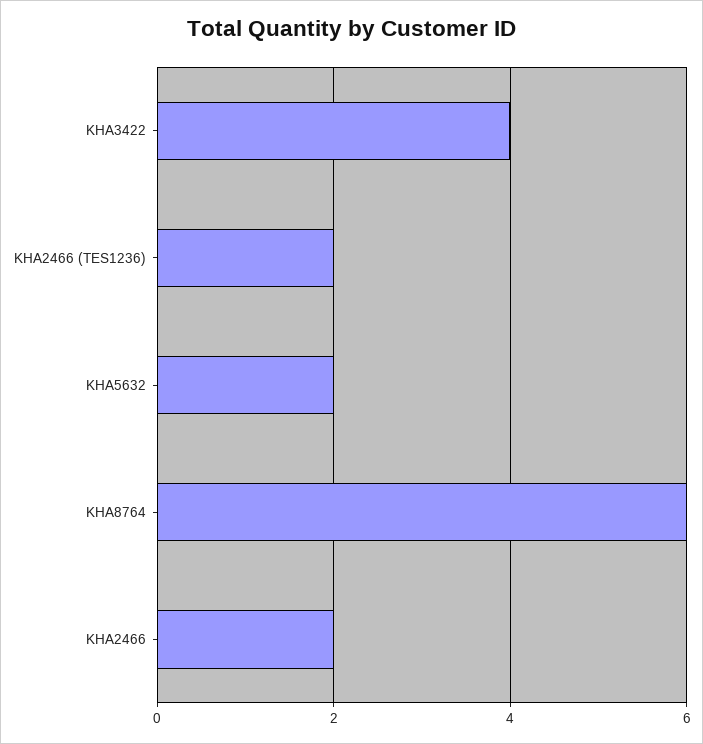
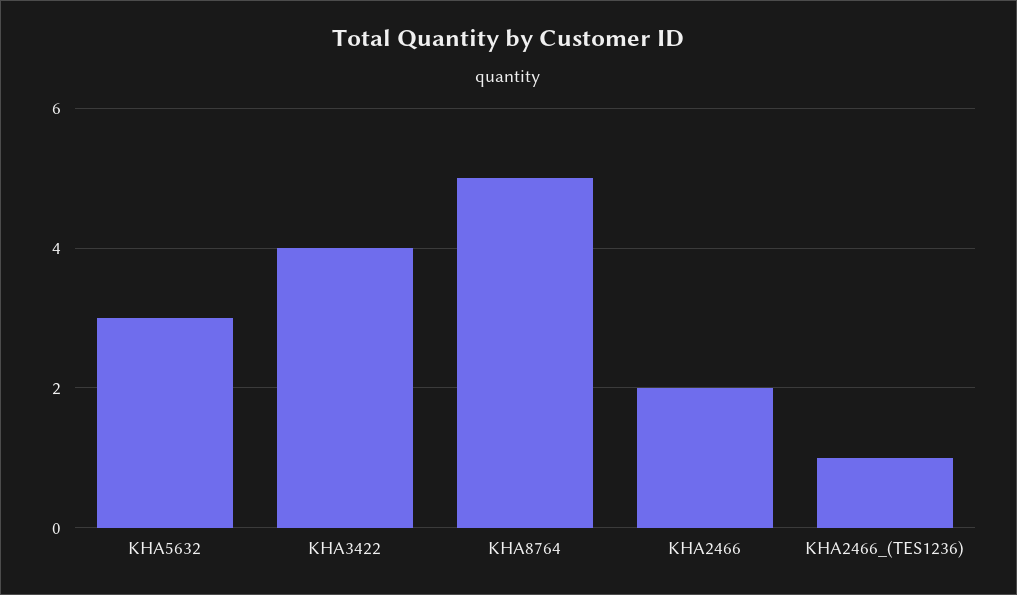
KHA2466 (TES1236): 2 -> 1
KHA5632: 2 -> 3
KHA8764: 6 -> 5

